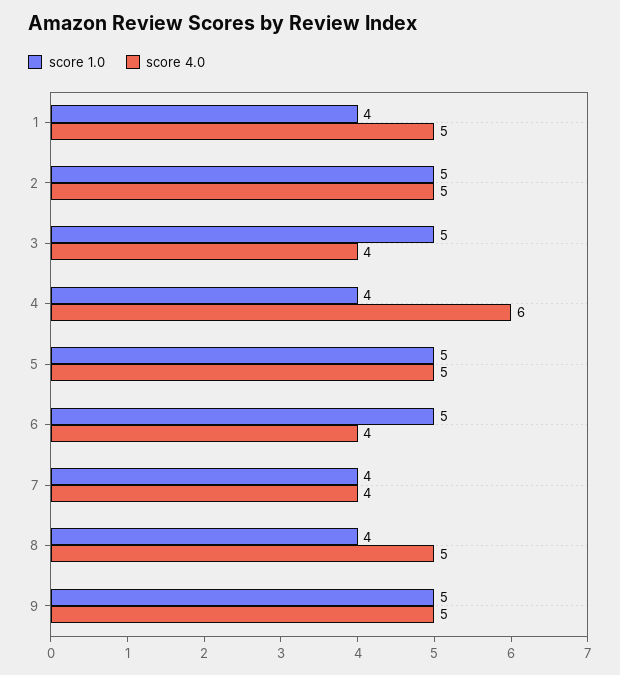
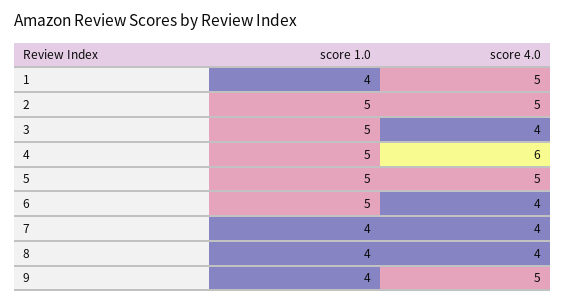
score 1.0, 4: 4 -> 5
score 4.0, 8: 5 -> 4
score 1.0, 9: 5 -> 4

